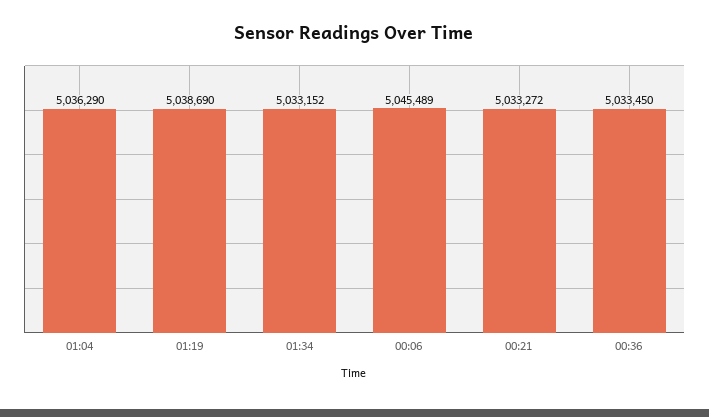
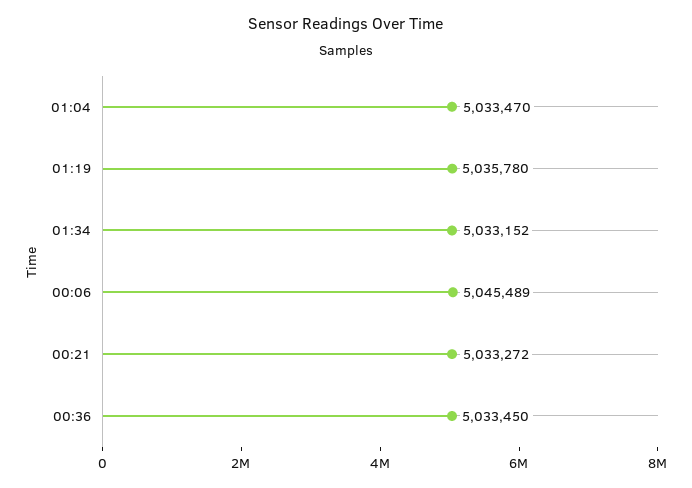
01:04: 5036290 -> 5033470
01:19: 5038690 -> 5035780

